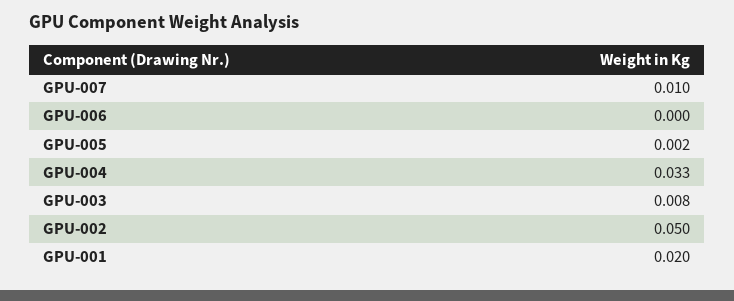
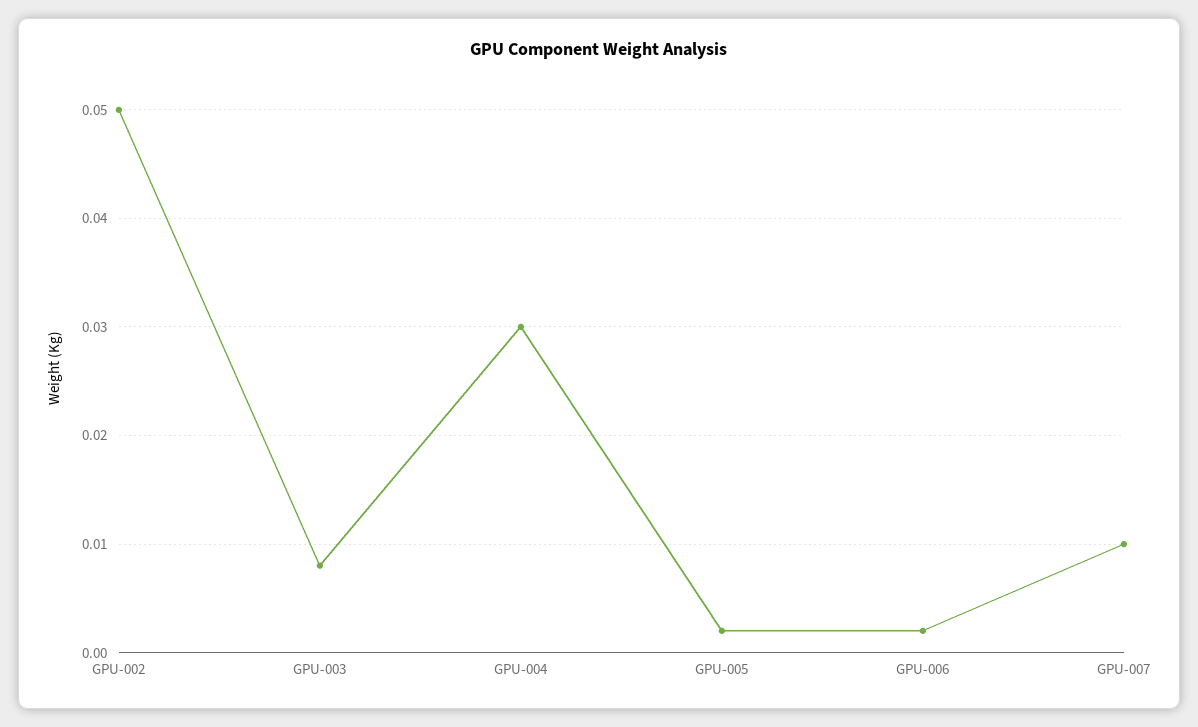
GPU-006: 0 -> 0.002
GPU-004: 0.033 -> 0.03
GPU-001: 0.02 -> none

